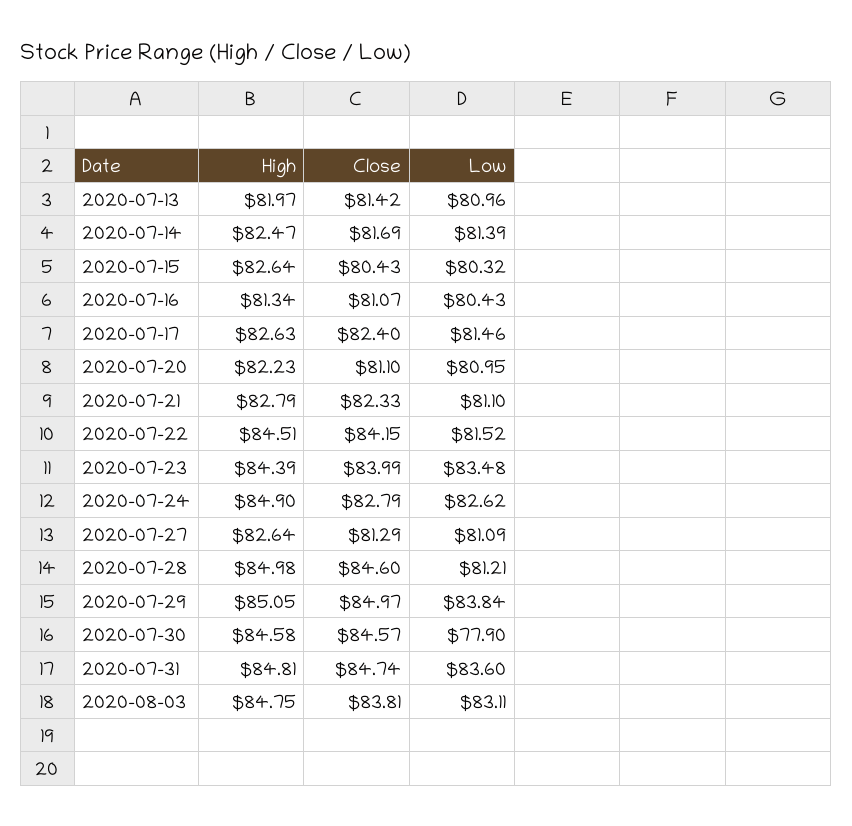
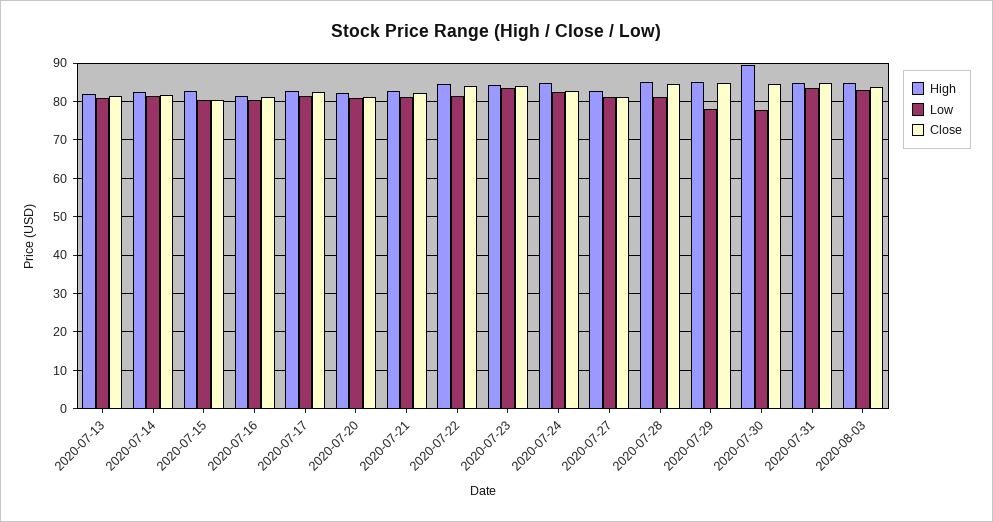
Low, 2020-07-29: 83.84 -> 78
High, 2020-07-30: 84.58 -> 90

